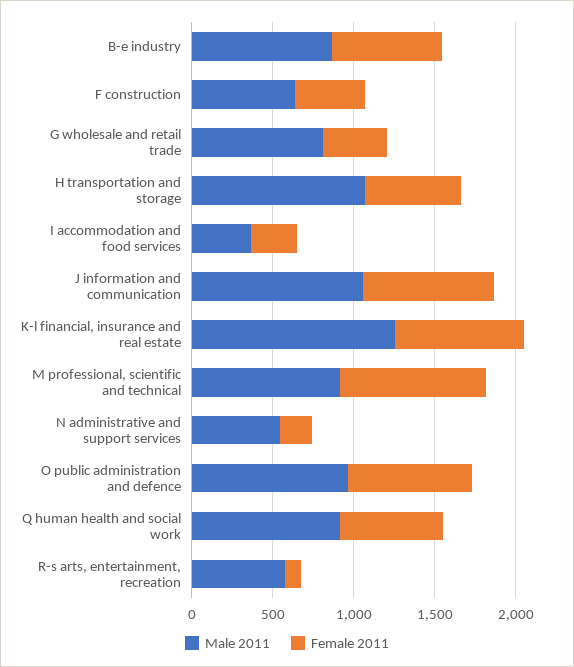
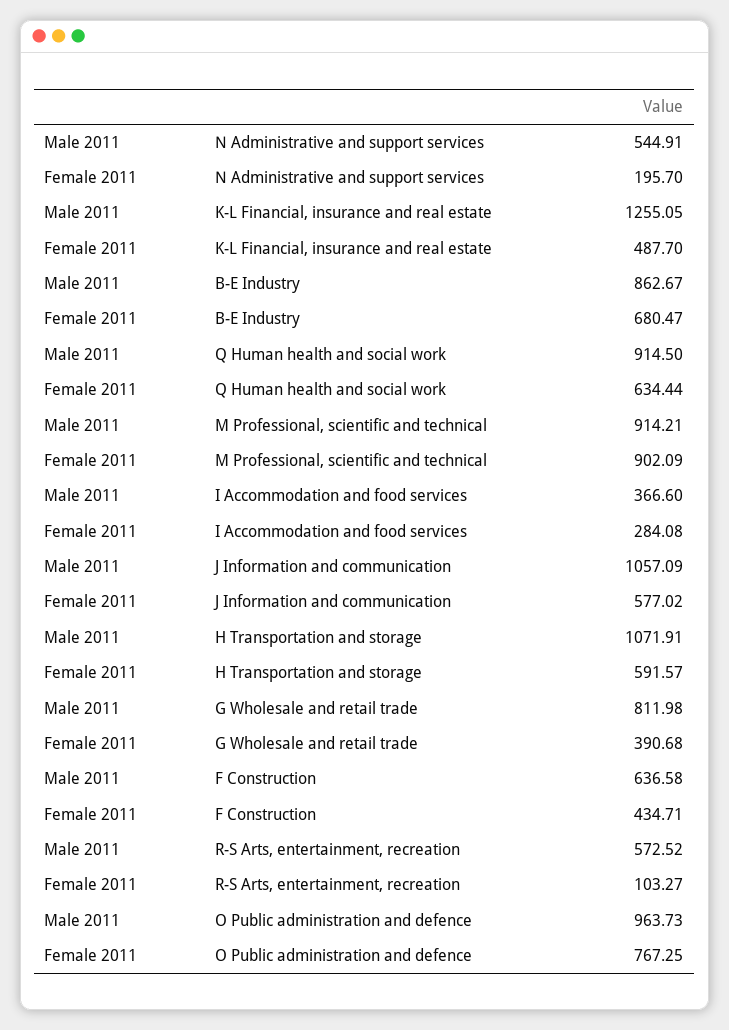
Female 2011, J information and communication: 800 -> 577.02
Female 2011, K-l financial, insurance and real estate: 800 -> 487.7

